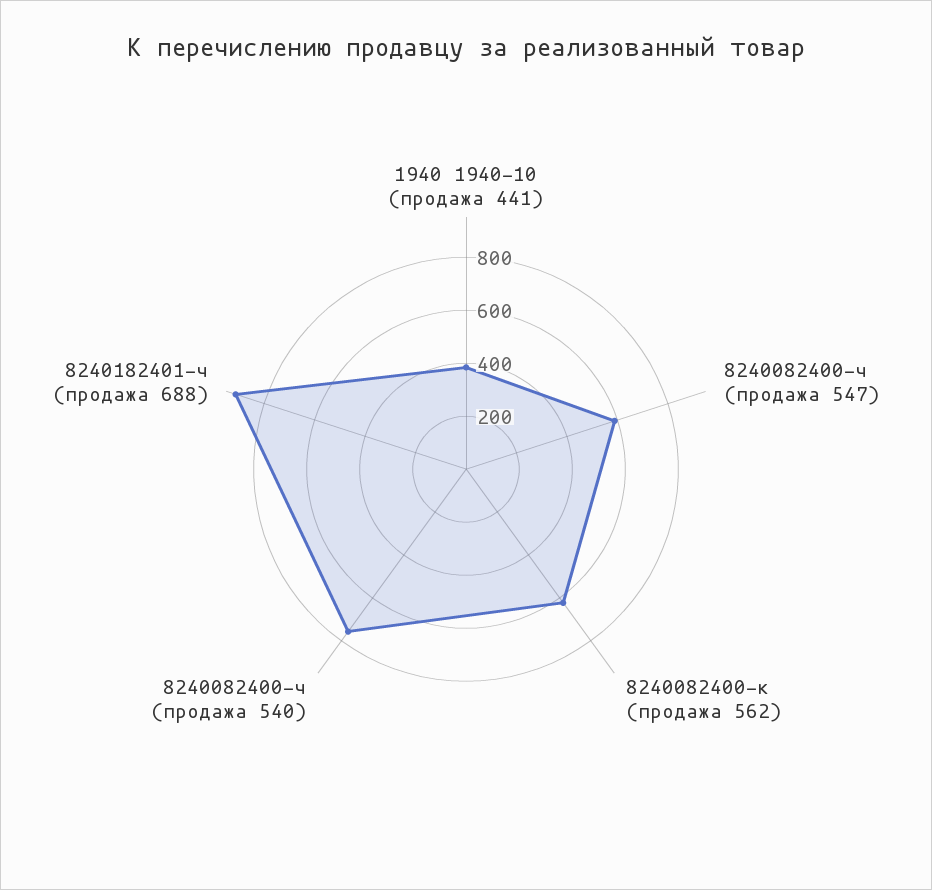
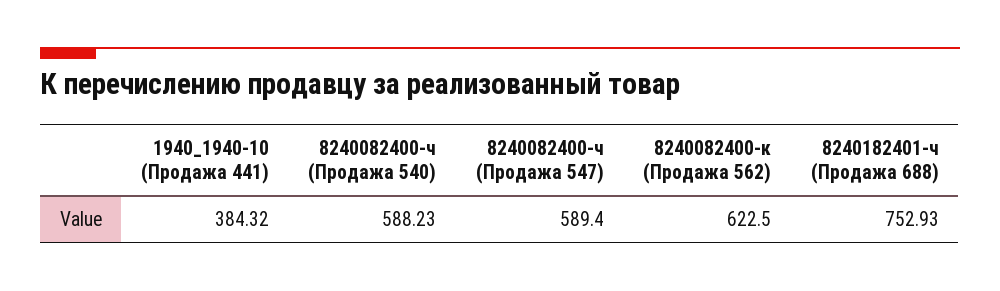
8240082400-ч (продажа 540): 750 -> 588.23
8240182401-ч (продажа 688): 900 -> 752.93

